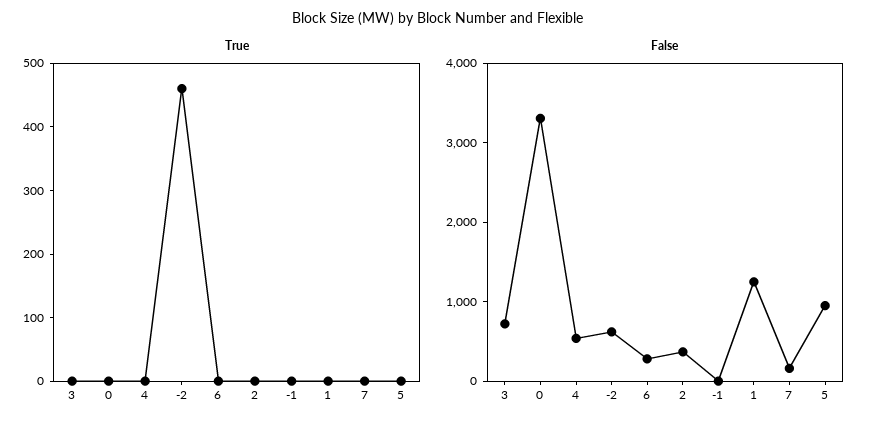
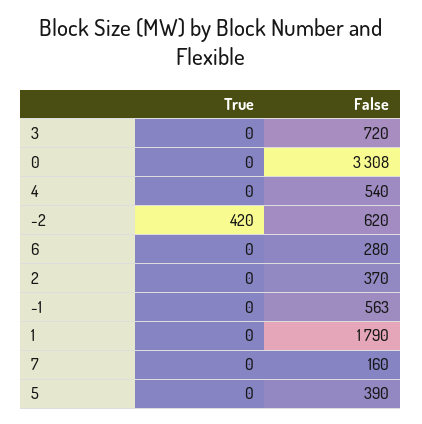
True, -2: 460 -> 420
False, -1: 0 -> 563
False, 1: 1200 -> 1790
False, 5: 1000 -> 390

